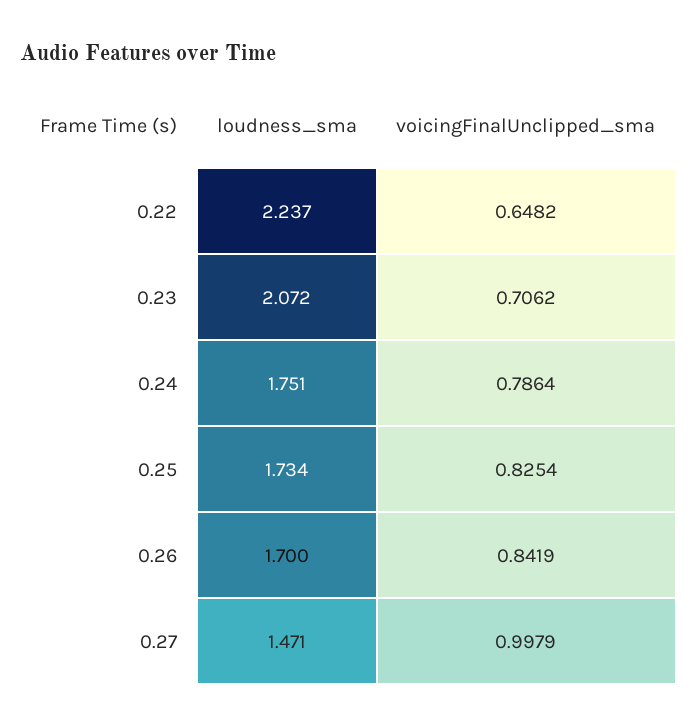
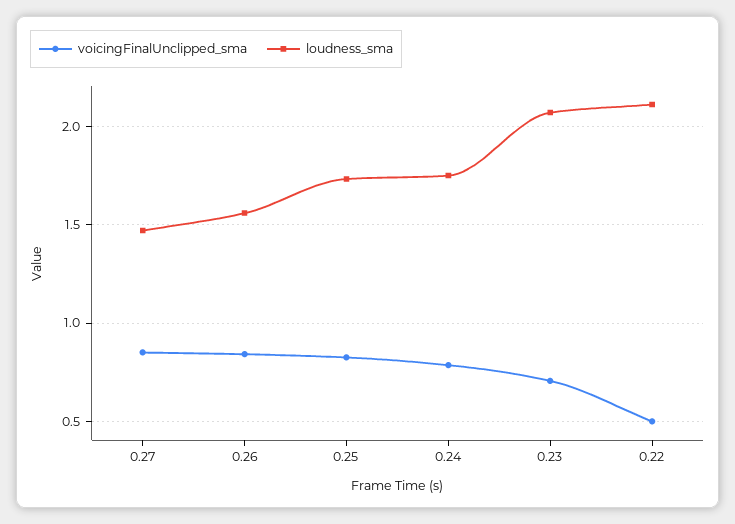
loudness_sma, 0.22: 2.237 -> 2.1
voicingFinalUnclipped_sma, 0.22: 0.6482 -> 0.5
loudness_sma, 0.26: 1.7 -> 1.55
voicingFinalUnclipped_sma, 0.27: 0.9979 -> 0.85

